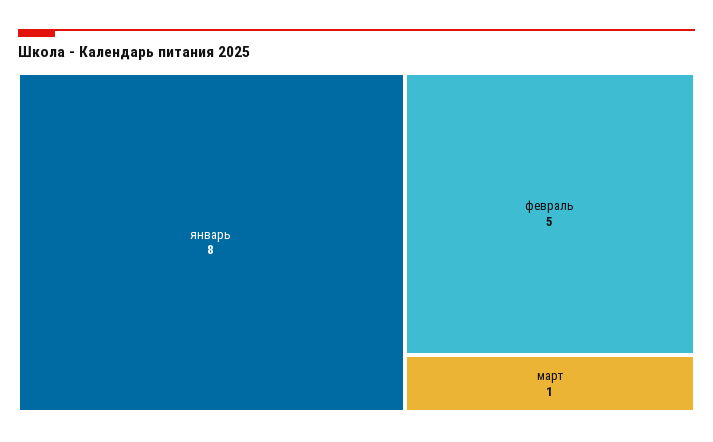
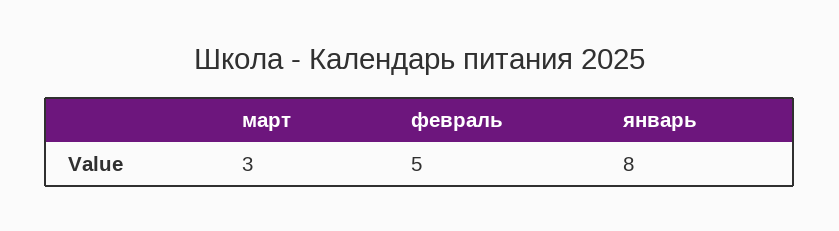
март: 1 -> 3

